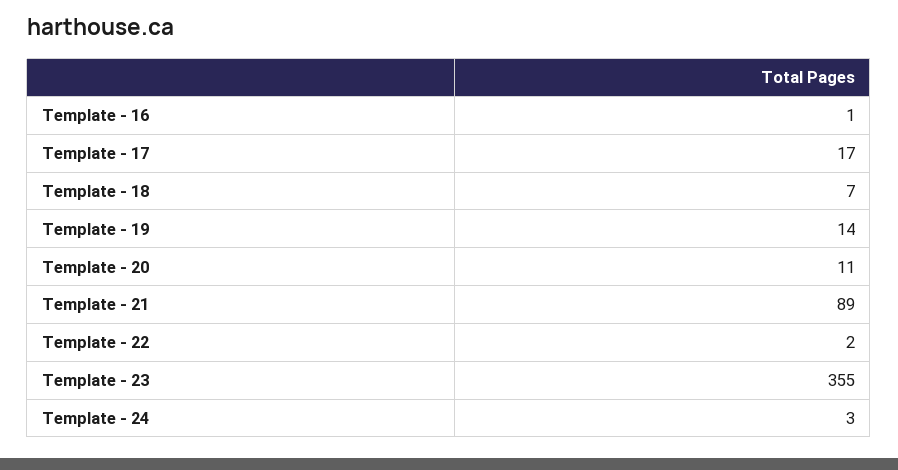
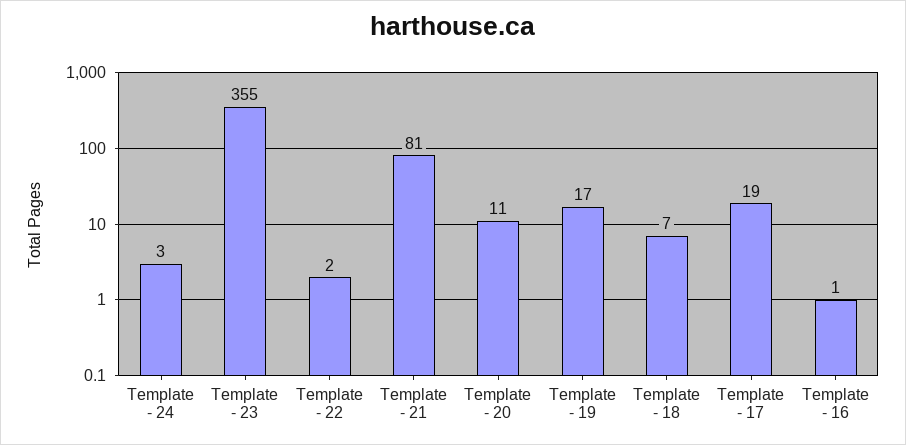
Template - 17: 17 -> 19
Template - 19: 14 -> 17
Template - 21: 89 -> 81

